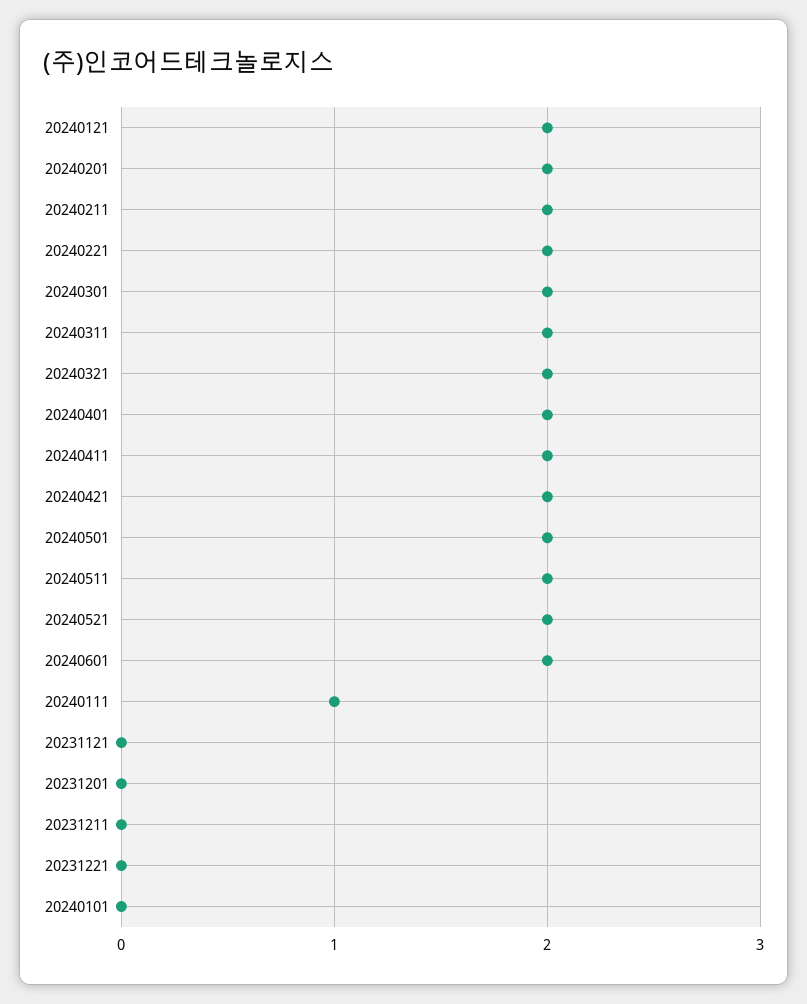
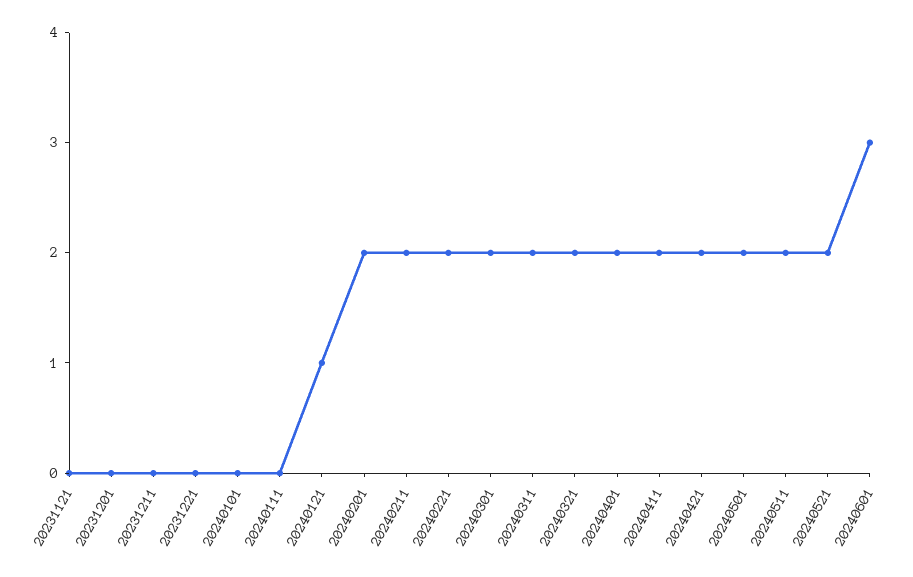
20240121: 2 -> 1
20240601: 2 -> 3
20240111: 1 -> 0

